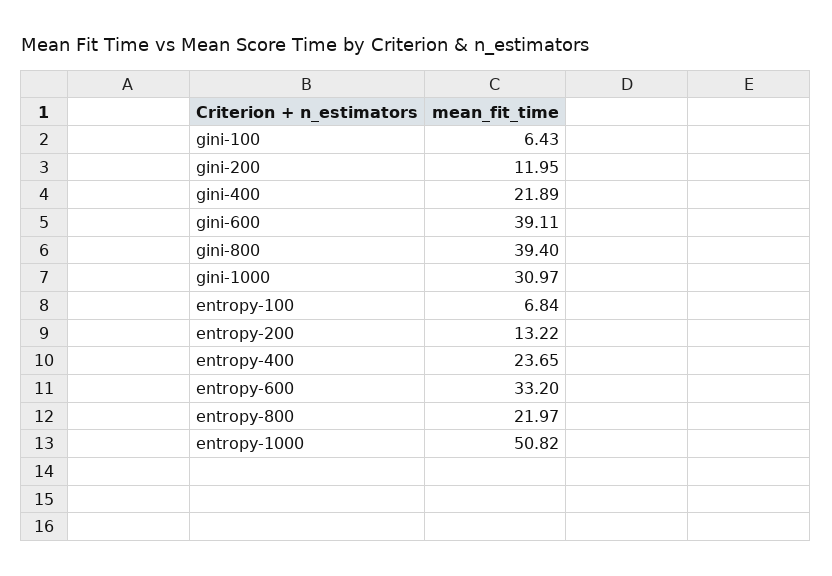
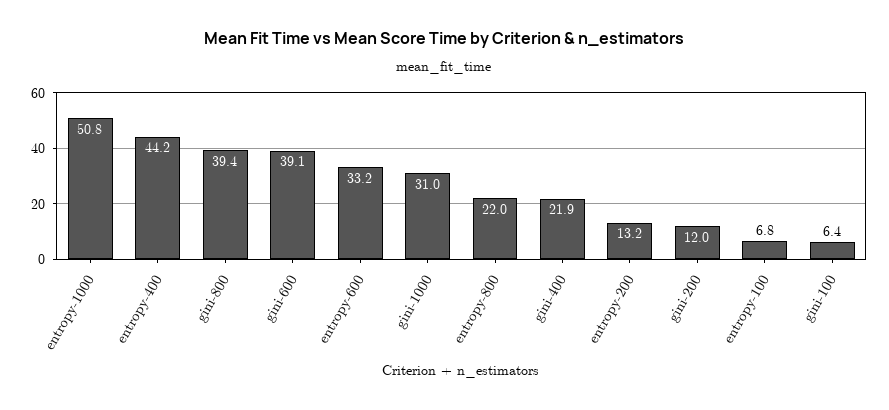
entropy-400: 23.65 -> 44.2

